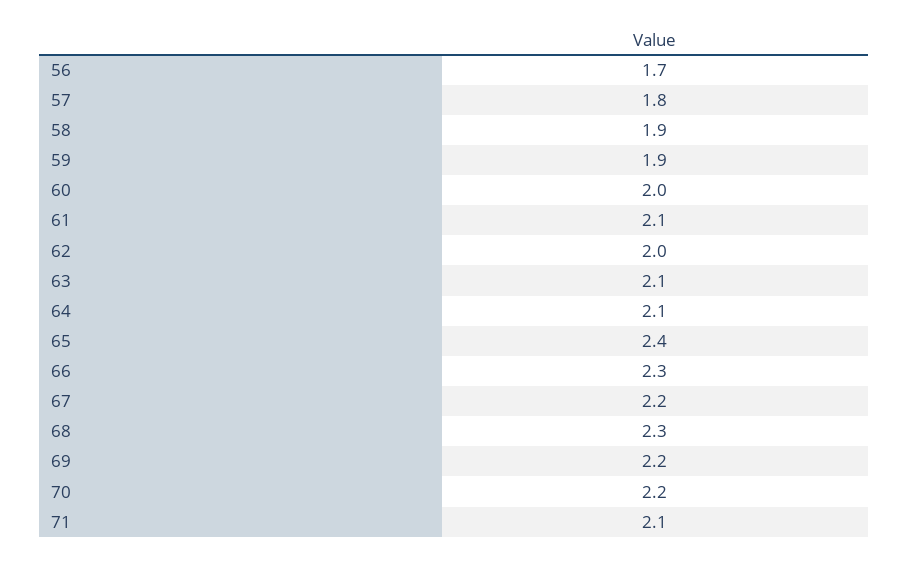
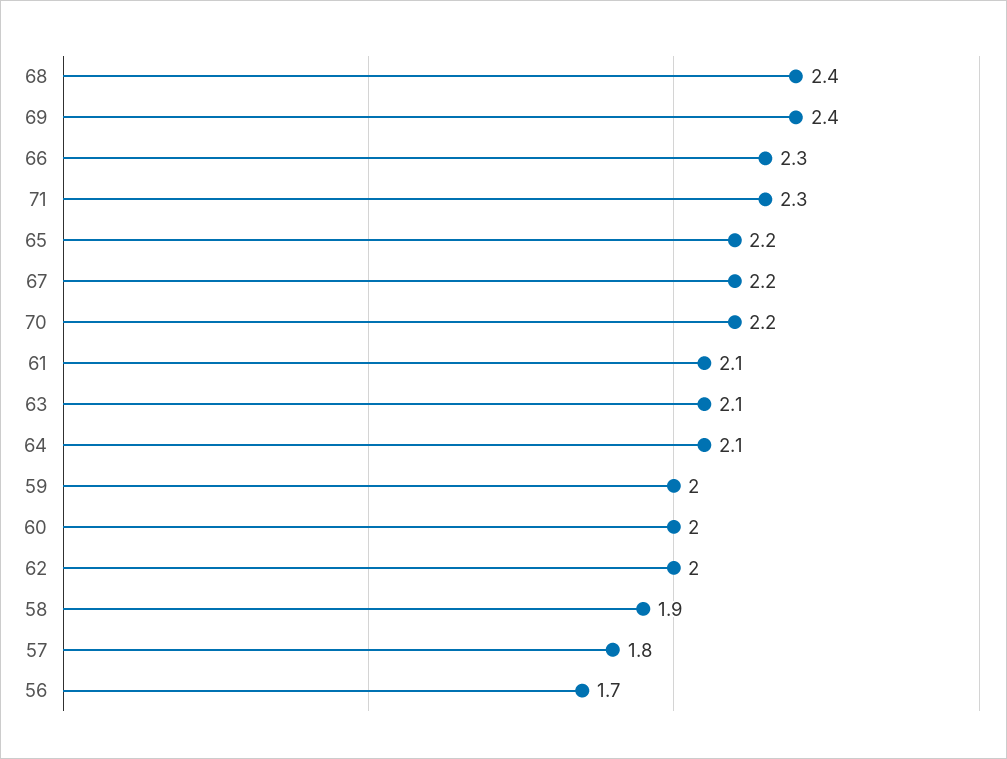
59: 1.9 -> 2
65: 2.4 -> 2.2
68: 2.3 -> 2.4
69: 2.2 -> 2.4
71: 2.1 -> 2.3

